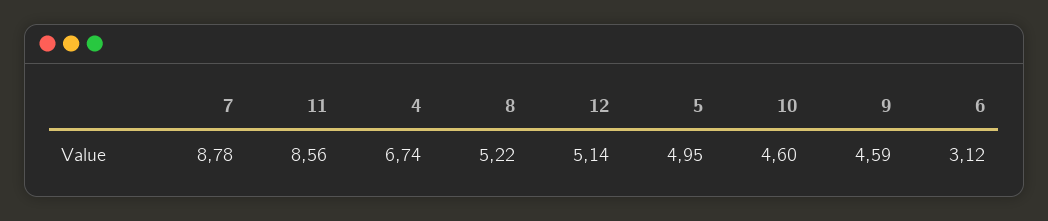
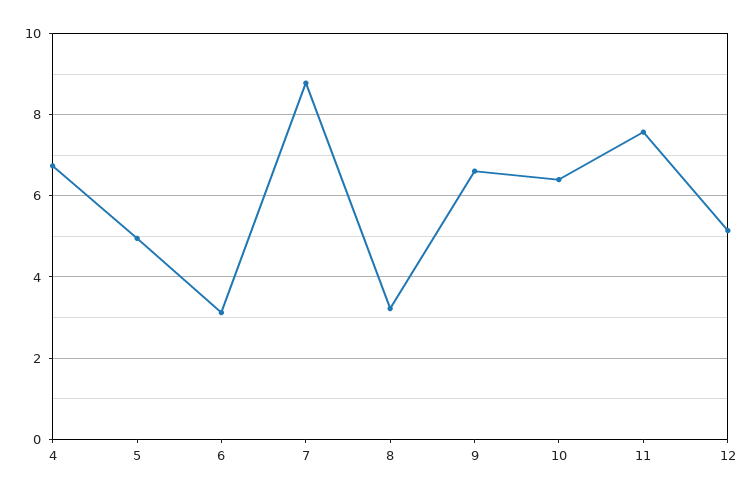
11: 8.56 -> 7.6
8: 5.22 -> 3.2
10: 4.6 -> 6.4
9: 4.59 -> 6.6

